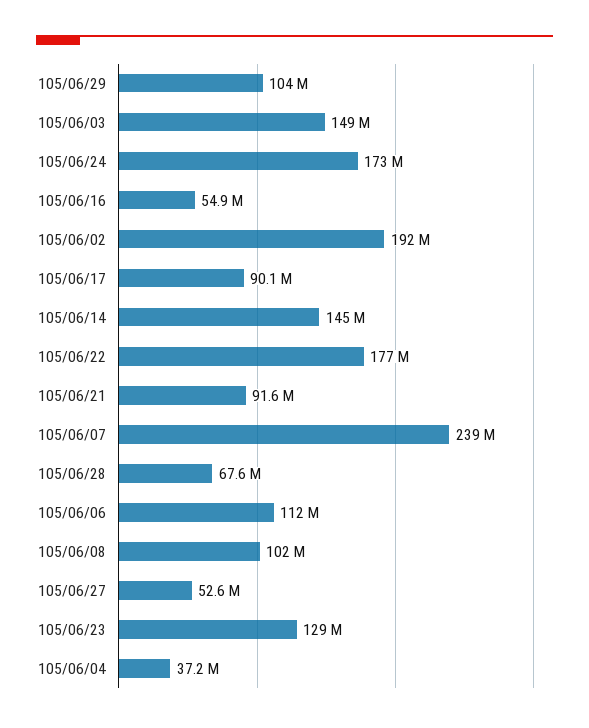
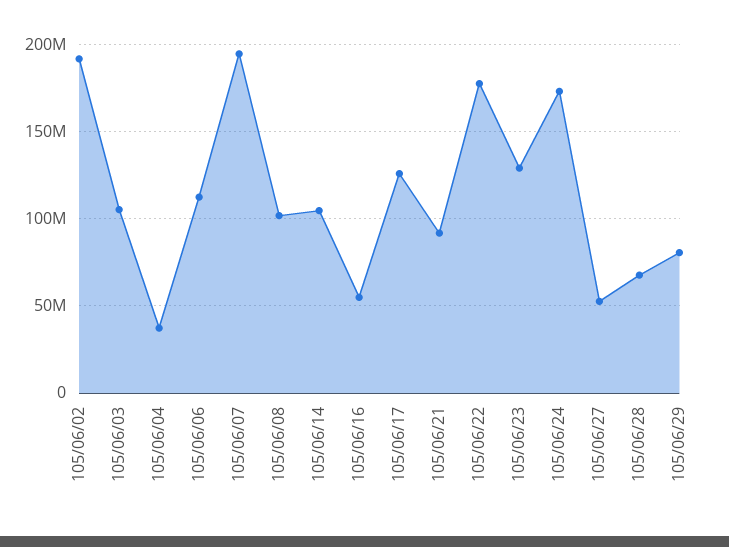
105/06/29: 104000000 -> 80000000
105/06/03: 149000000 -> 105000000
105/06/17: 90100000 -> 125000000
105/06/14: 145000000 -> 105000000
105/06/07: 239000000 -> 195000000

